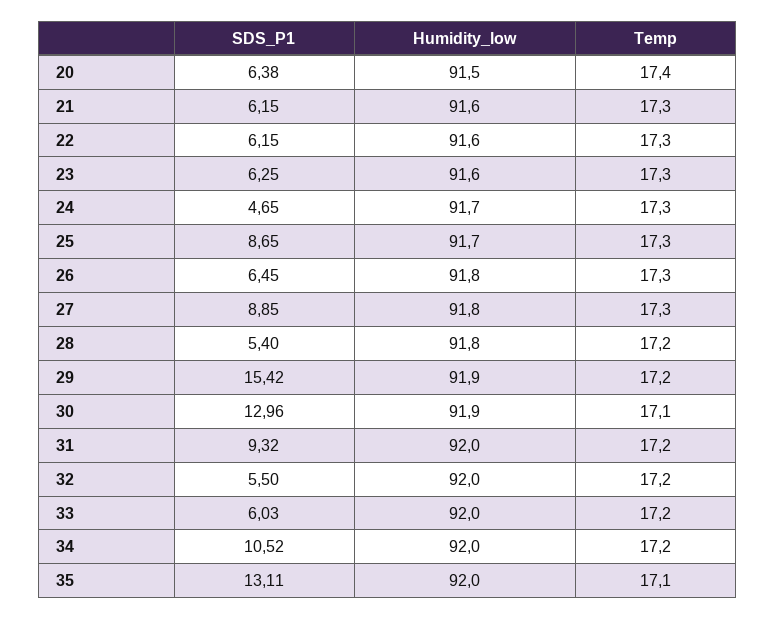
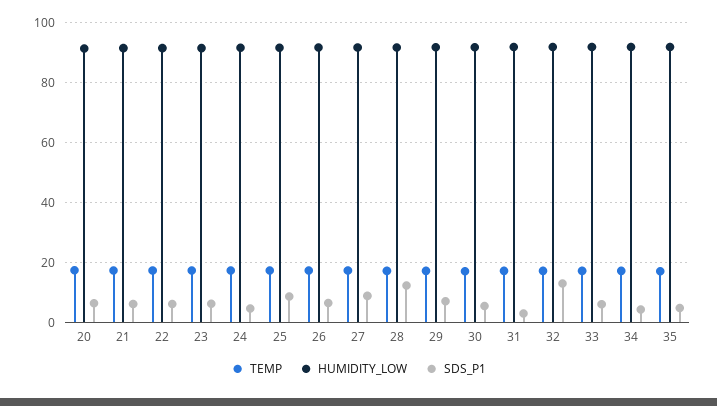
SDS_P1, 28: 5.4 -> 12.5
SDS_P1, 29: 15.42 -> 7.5
SDS_P1, 30: 12.96 -> 5
SDS_P1, 31: 9.32 -> 2.5
SDS_P1, 32: 5.5 -> 12.5
SDS_P1, 34: 10.52 -> 5
SDS_P1, 35: 13.11 -> 5

